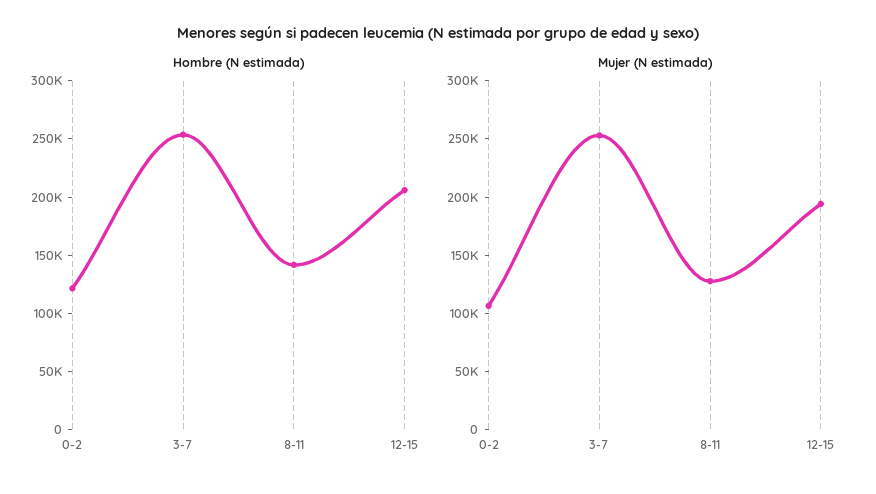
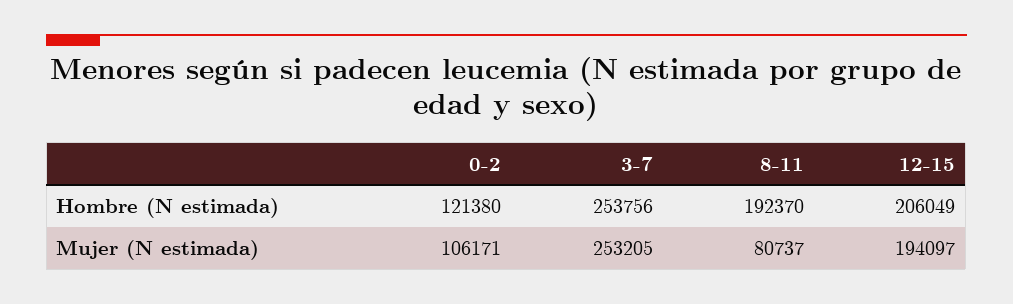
Hombre (N estimada), 8-11: 140000 -> 192370
Mujer (N estimada), 8-11: 130000 -> 80737

